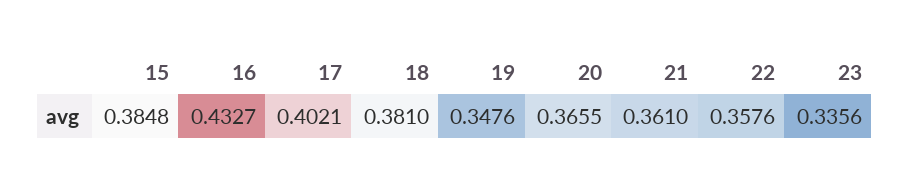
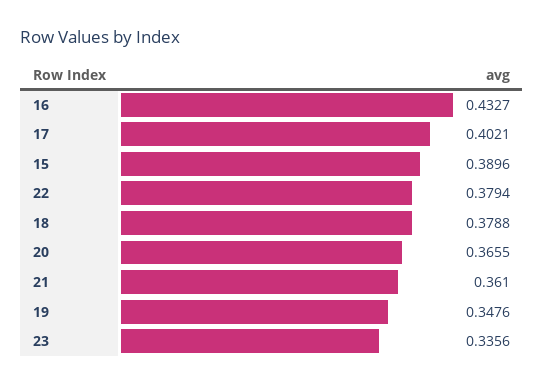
15: 0.3848 -> 0.3896
18: 0.381 -> 0.3788
22: 0.3576 -> 0.3794

